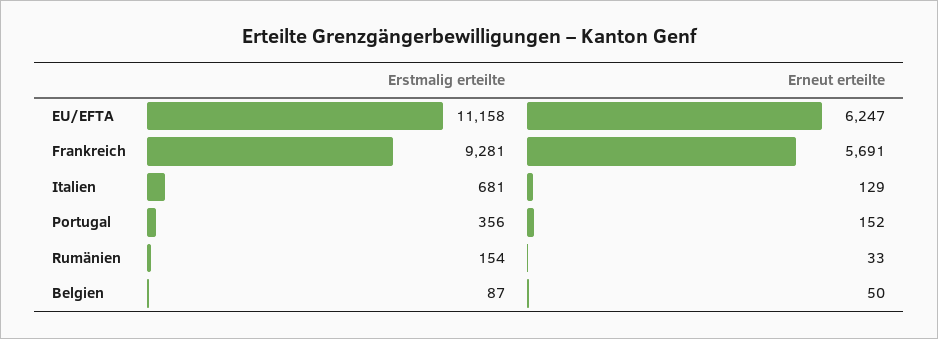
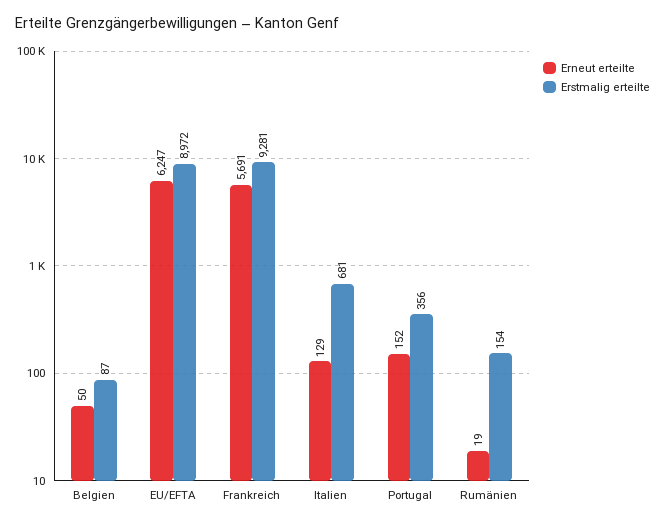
Erstmalig erteilte, EU/EFTA: 11158 -> 8972
Erneut erteilte, Rumänien: 33 -> 19

